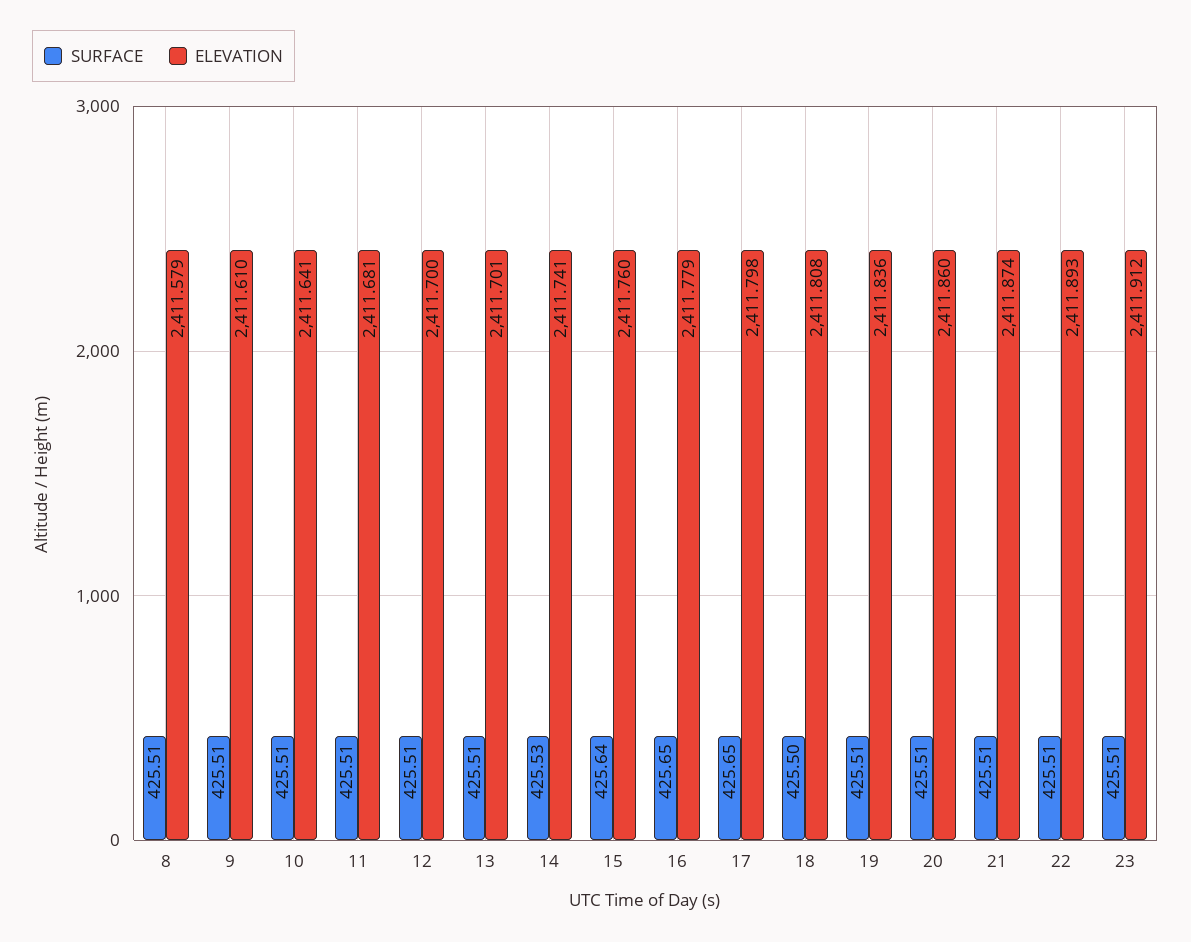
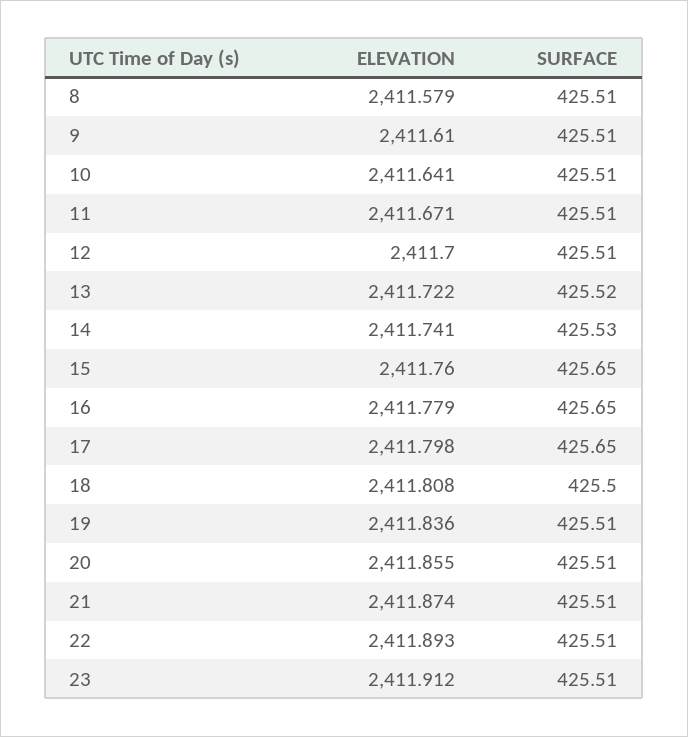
ELEVATION, 11: 2411.681 -> 2411.671
SURFACE, 13: 425.51 -> 425.52
ELEVATION, 13: 2411.701 -> 2411.722
SURFACE, 15: 425.64 -> 425.65
ELEVATION, 20: 2411.86 -> 2411.855

